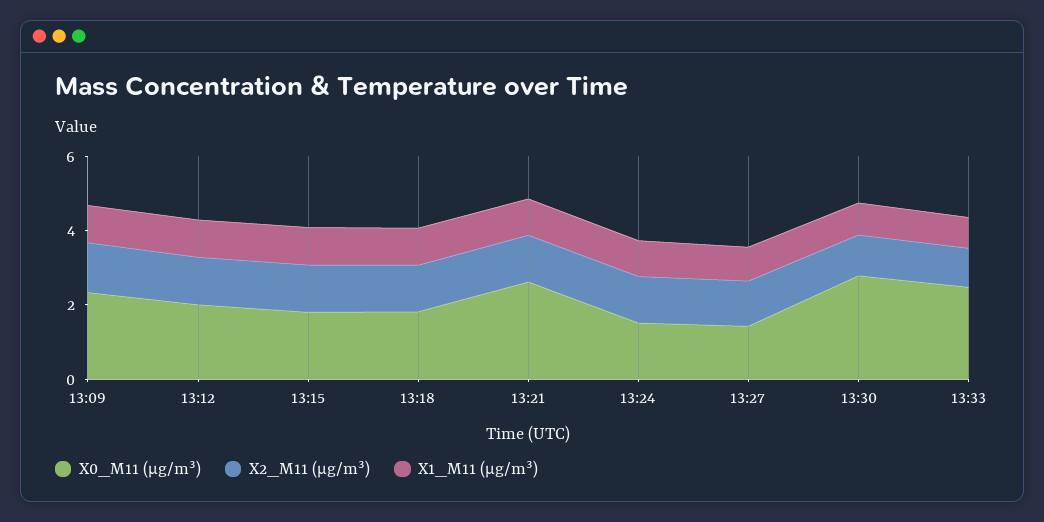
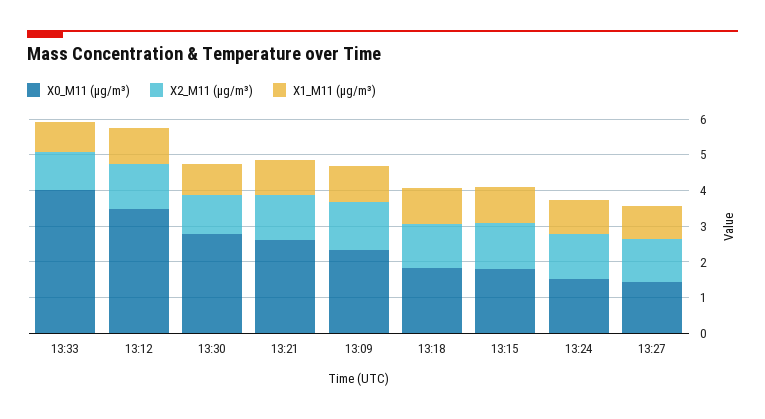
X0_M11 (μg/m³), 13:12: 2 -> 3.5
X0_M11 (μg/m³), 13:33: 2.5 -> 4

